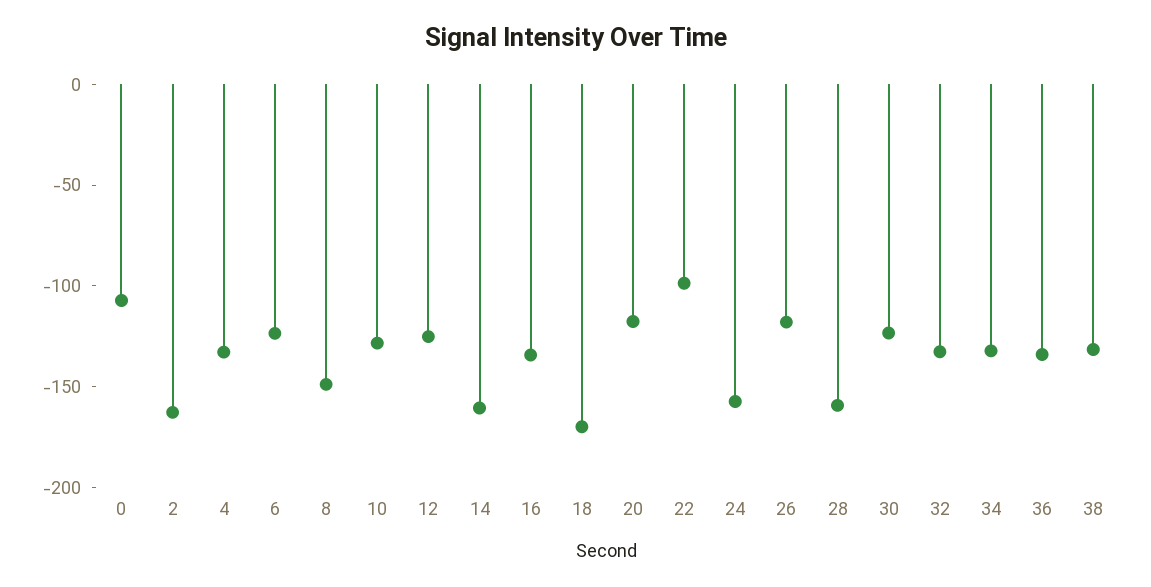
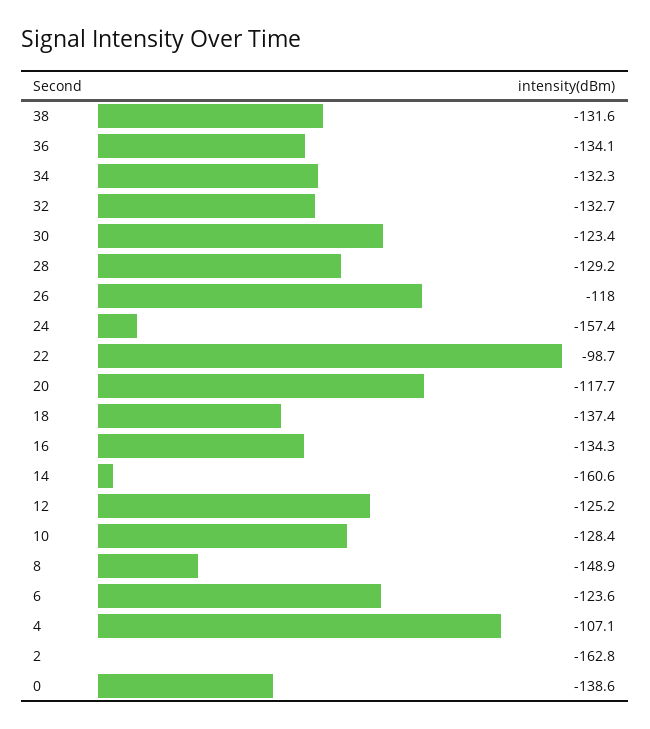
0: -110 -> -138.6
4: -130 -> -107.1
18: -170 -> -137.4
28: -160 -> -129.2

